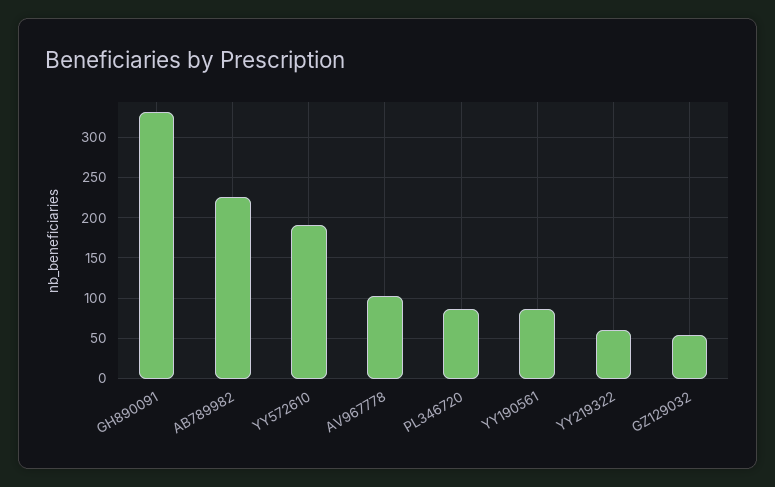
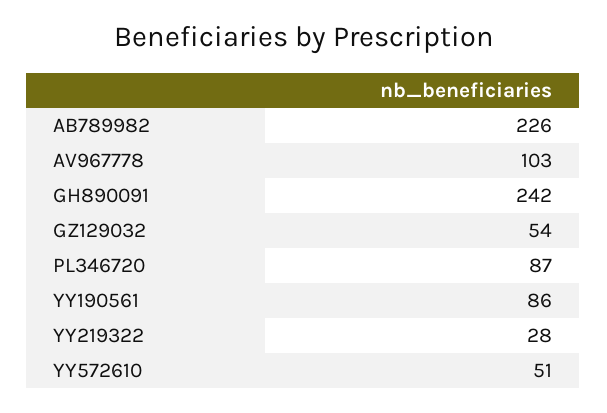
GH890091: 330 -> 242
YY572610: 190 -> 51
YY219322: 60 -> 28

